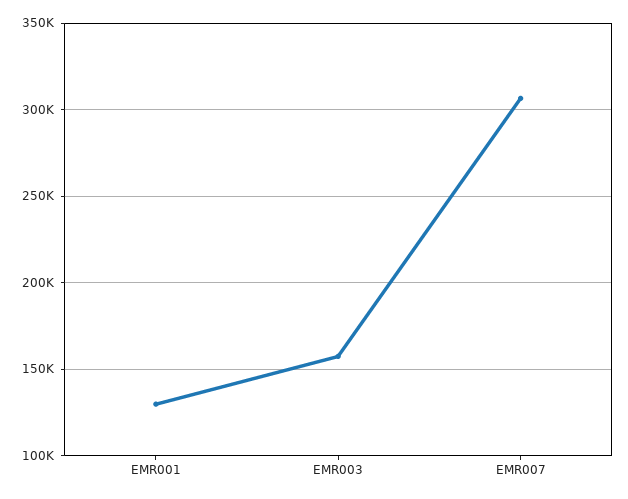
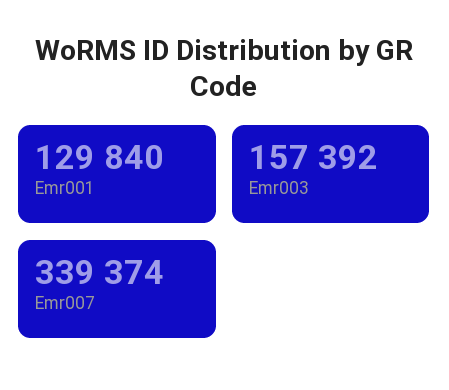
EMR007: 305000 -> 339374

